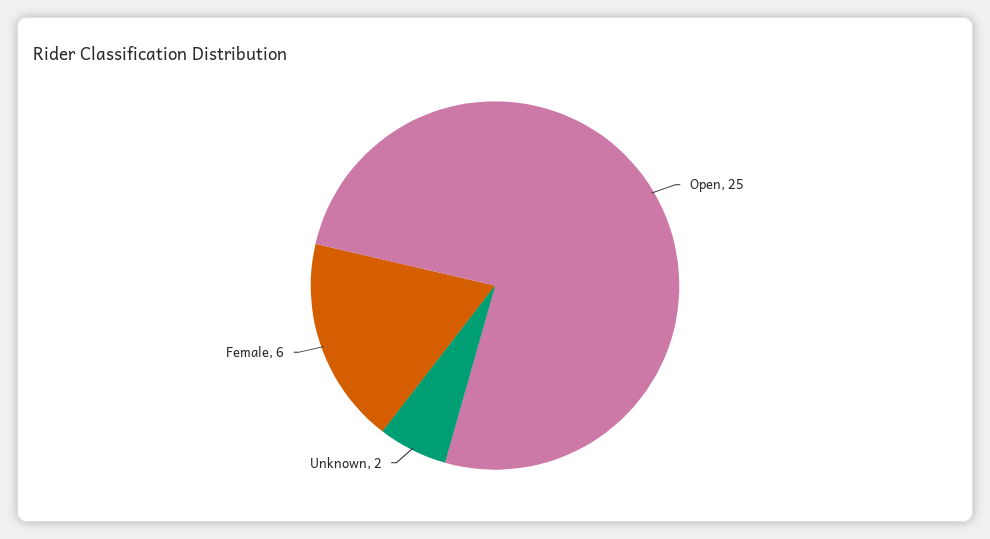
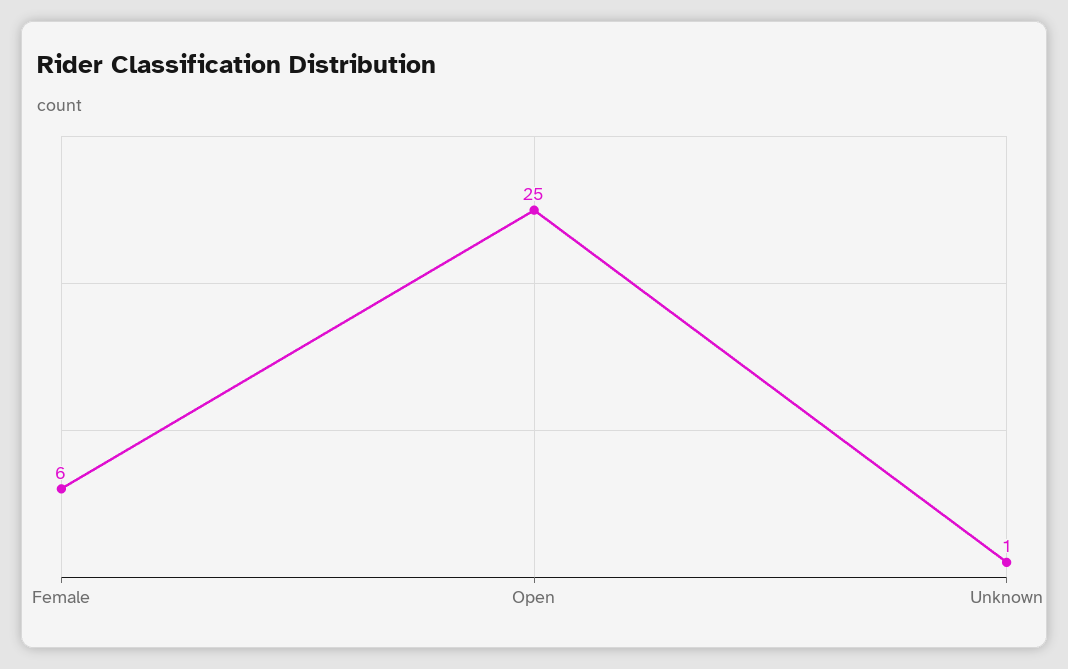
Unknown: 2 -> 1

